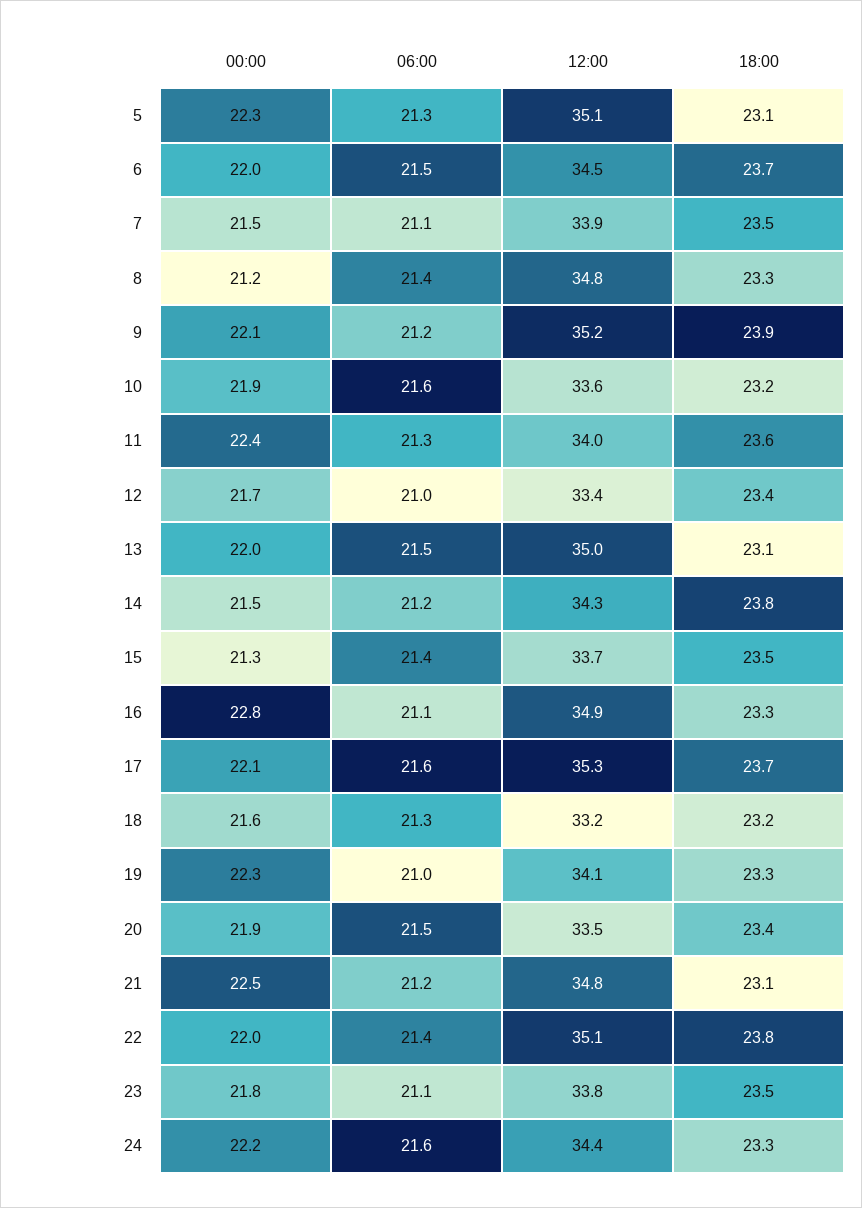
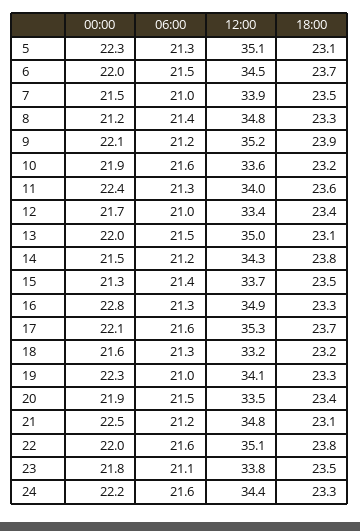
06:00, 7: 21.1 -> 21
06:00, 16: 21.1 -> 21.3
06:00, 22: 21.4 -> 21.6

